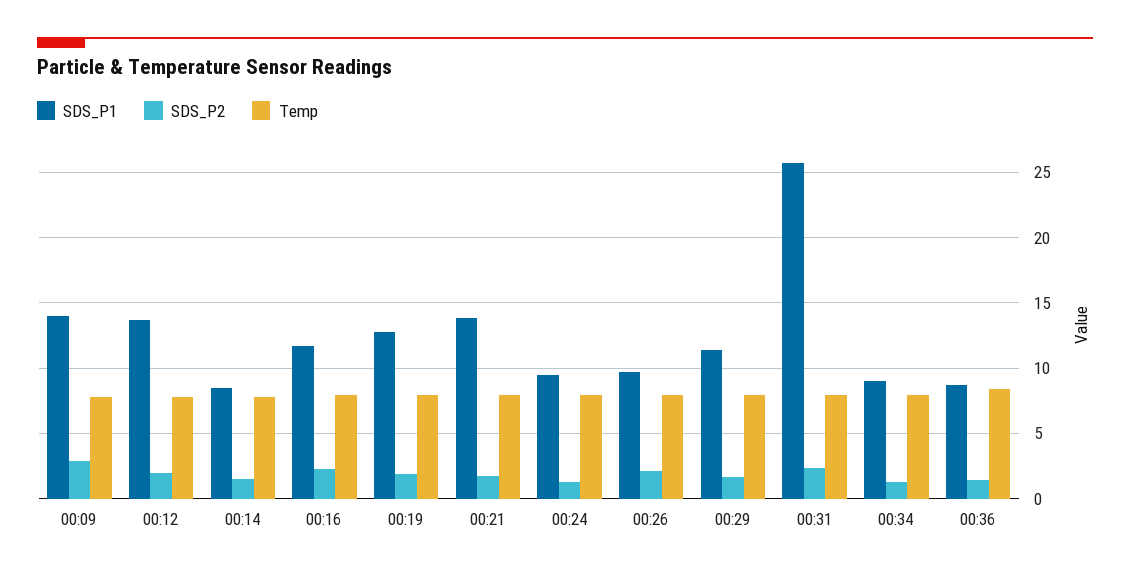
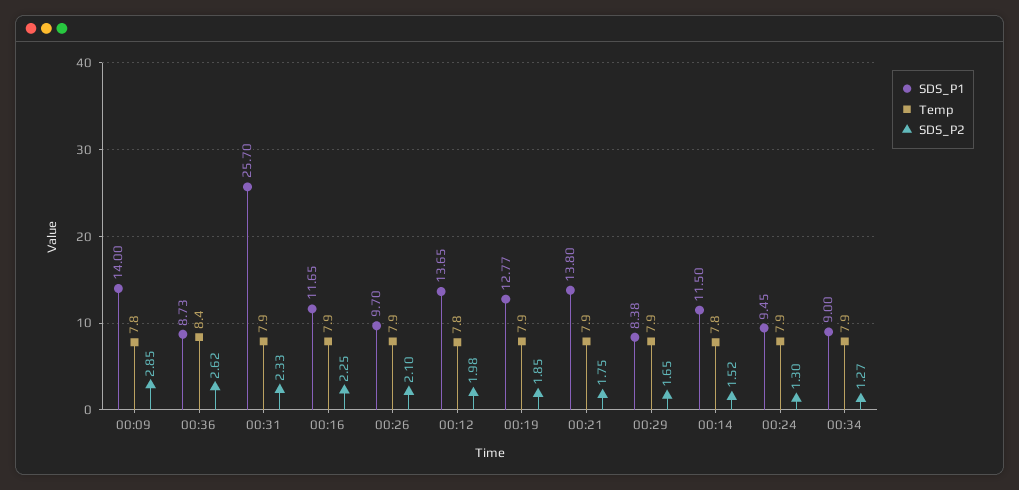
SDS_P1, 00:14: 8.5 -> 11.5
SDS_P1, 00:29: 11.5 -> 8.38
SDS_P2, 00:36: 1.5 -> 2.62

